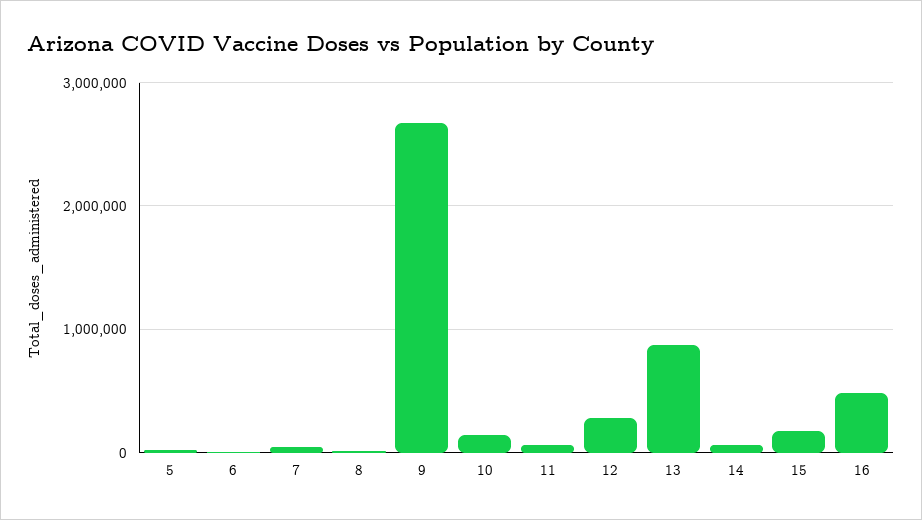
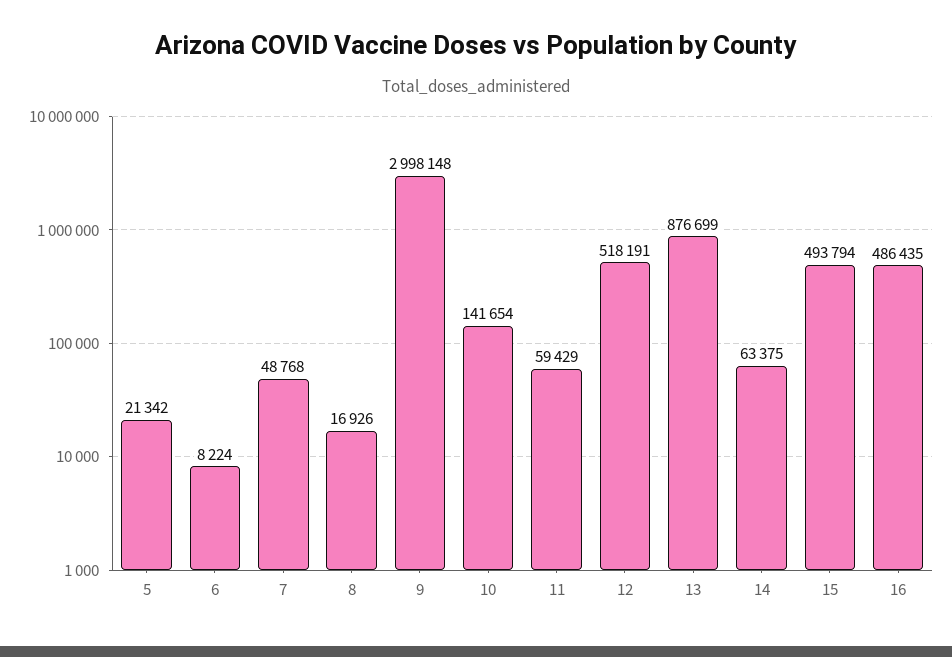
9: 2700000 -> 2998148
12: 300000 -> 518191
15: 200000 -> 493794

